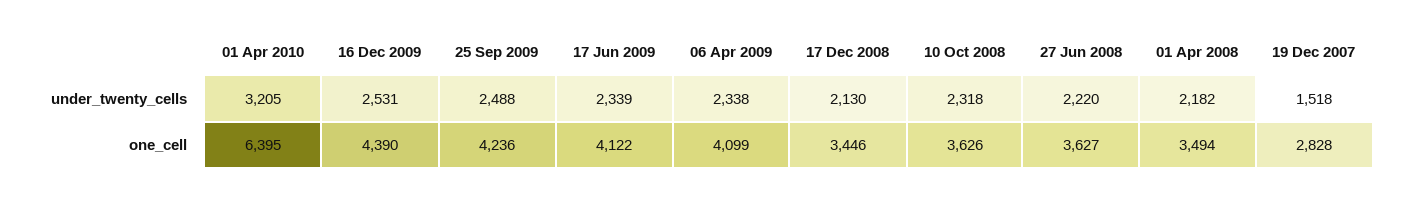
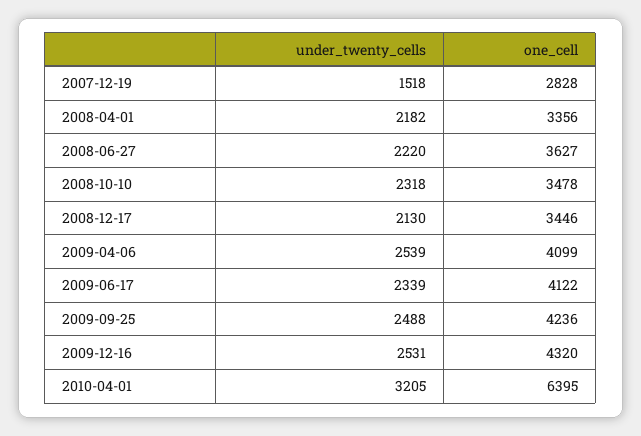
06 Apr 2009, under_twenty_cells: 2338 -> 2539
16 Dec 2009, one_cell: 4390 -> 4320
10 Oct 2008, one_cell: 3626 -> 3478
01 Apr 2008, one_cell: 3494 -> 3356

